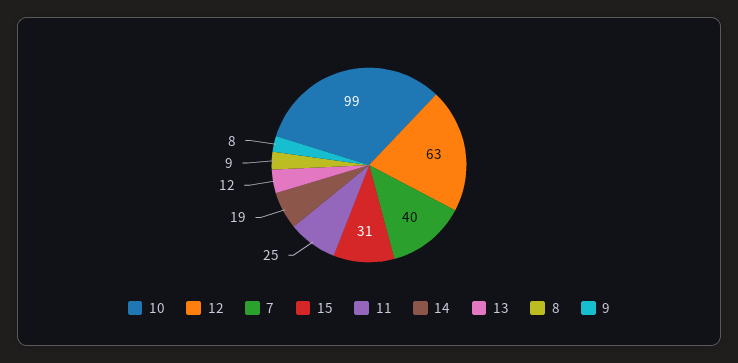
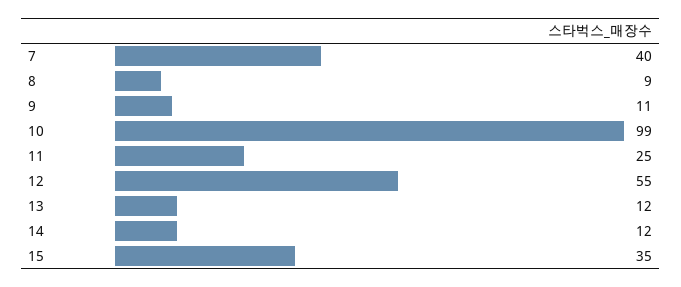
12: 63 -> 55
15: 31 -> 35
14: 19 -> 12
9: 8 -> 11

